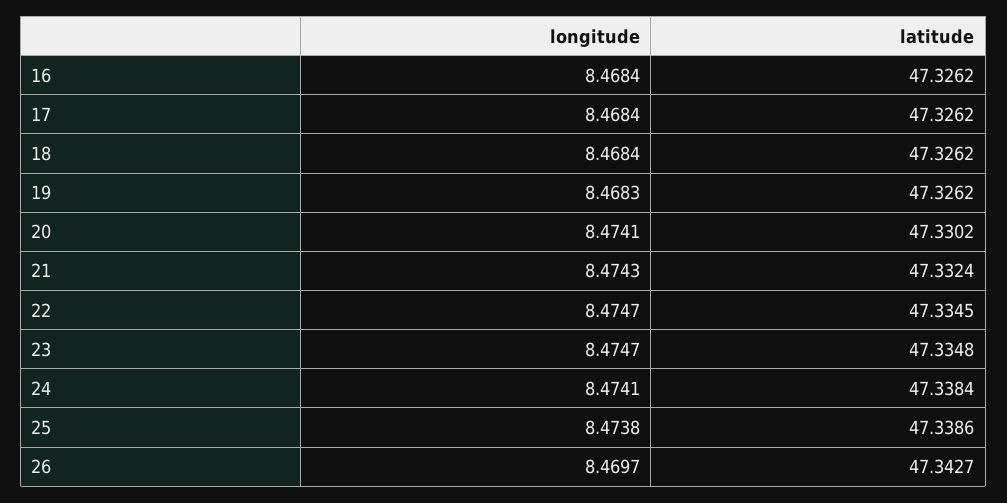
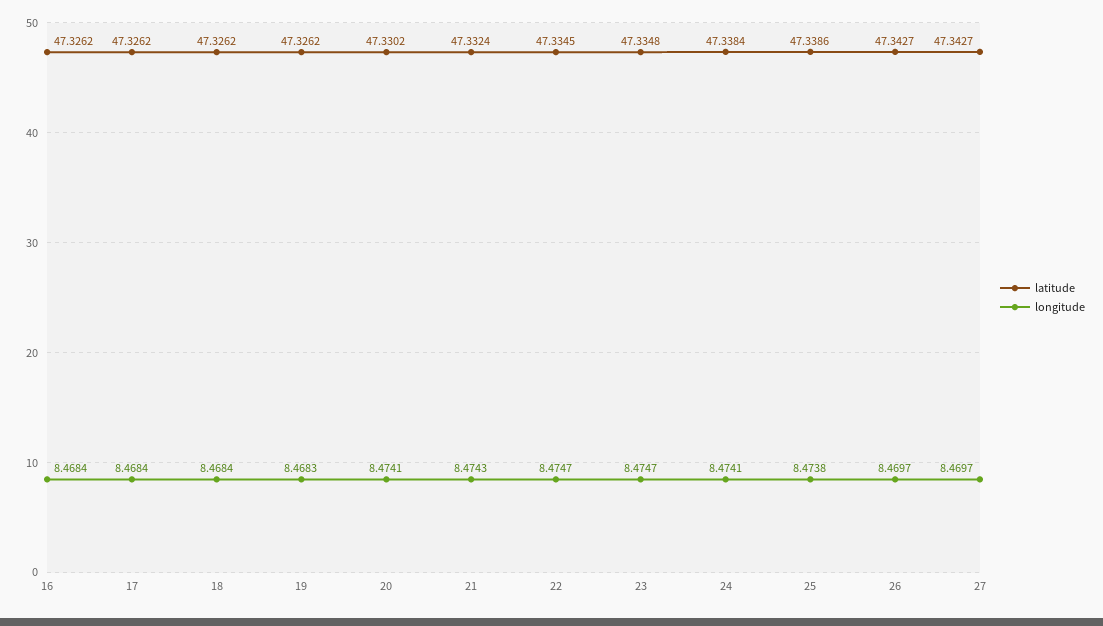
latitude, 27: none -> 47.3427
longitude, 27: none -> 8.4697

